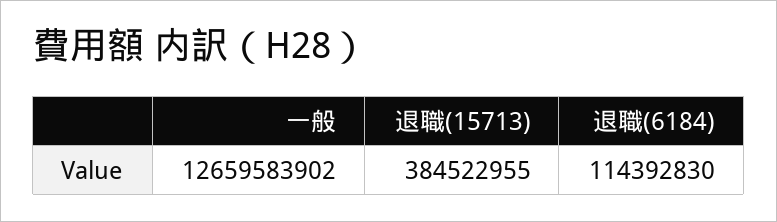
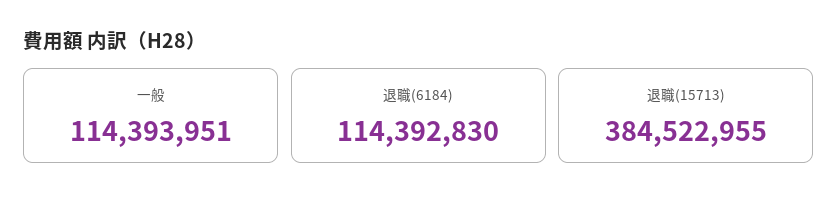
一般: 12659583902 -> 114393951

